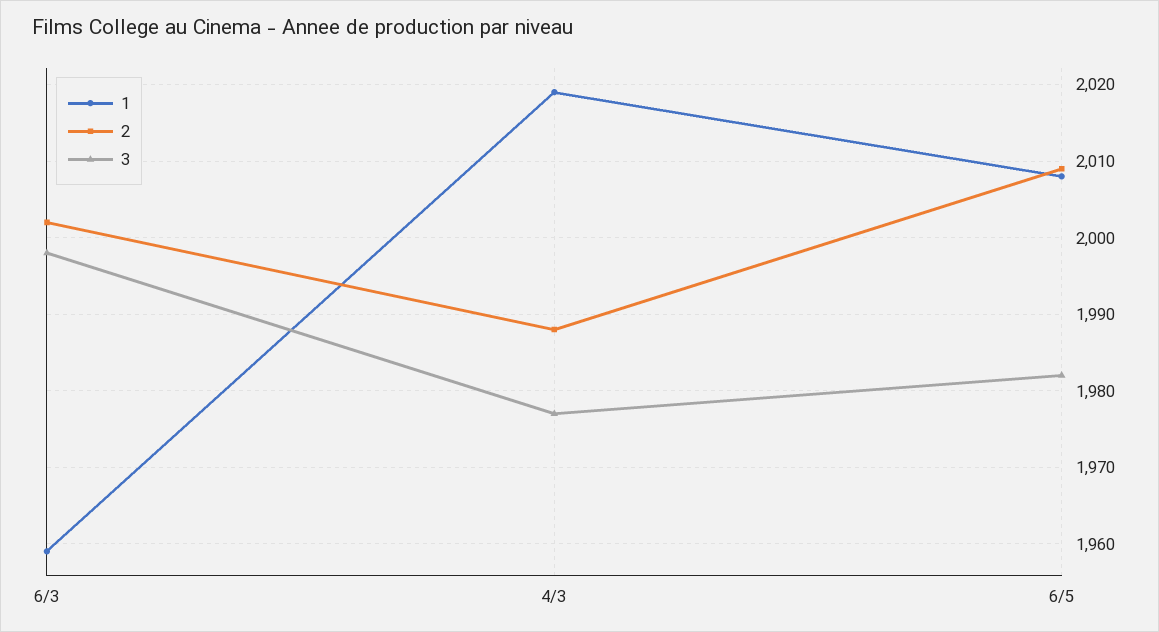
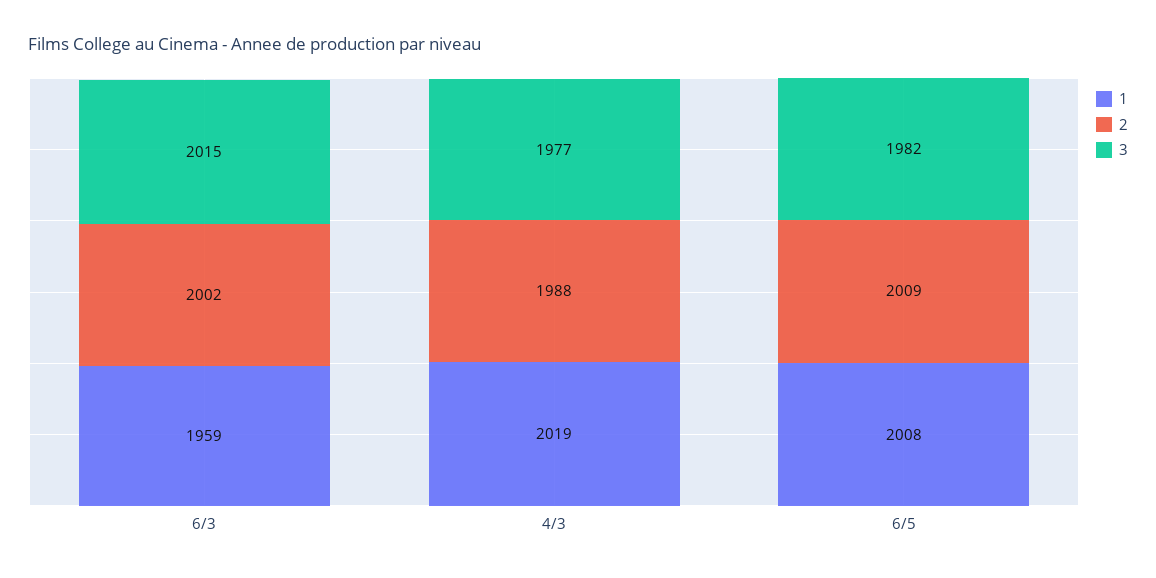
3, 6/3: 1998 -> 2015

